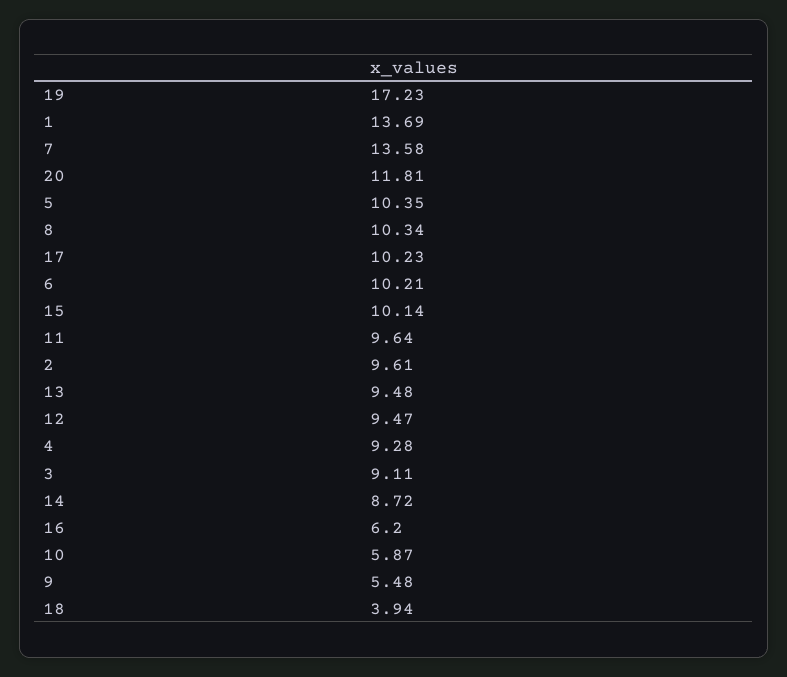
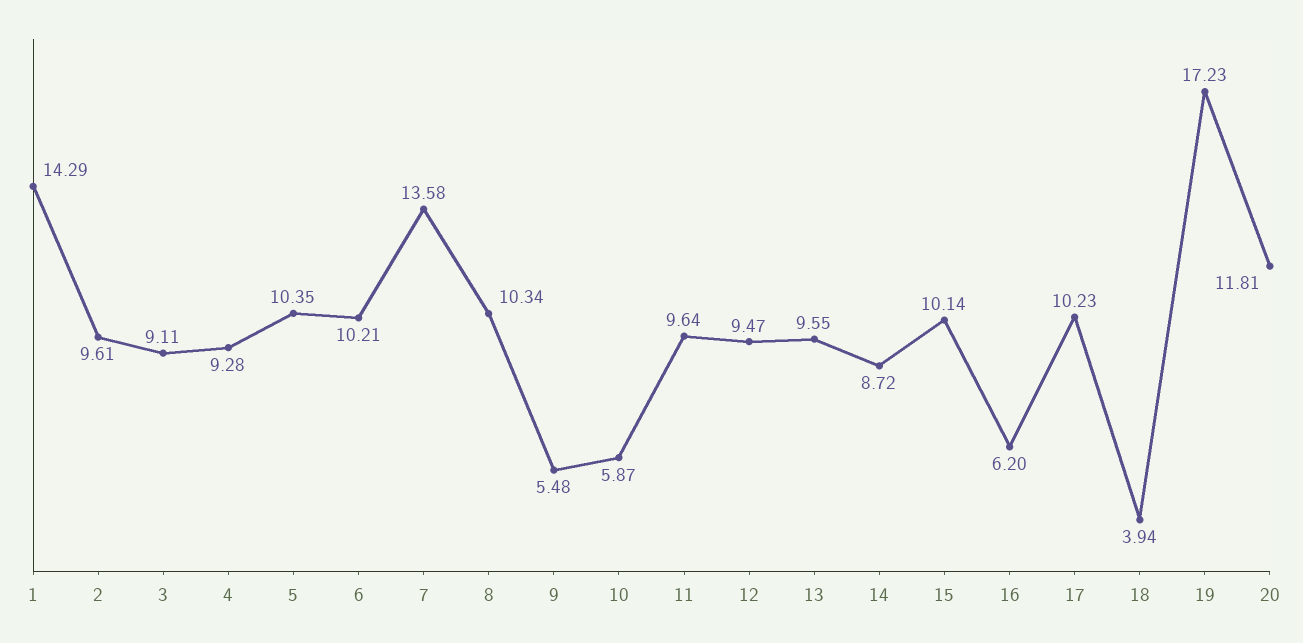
1: 13.69 -> 14.29
13: 9.48 -> 9.55

